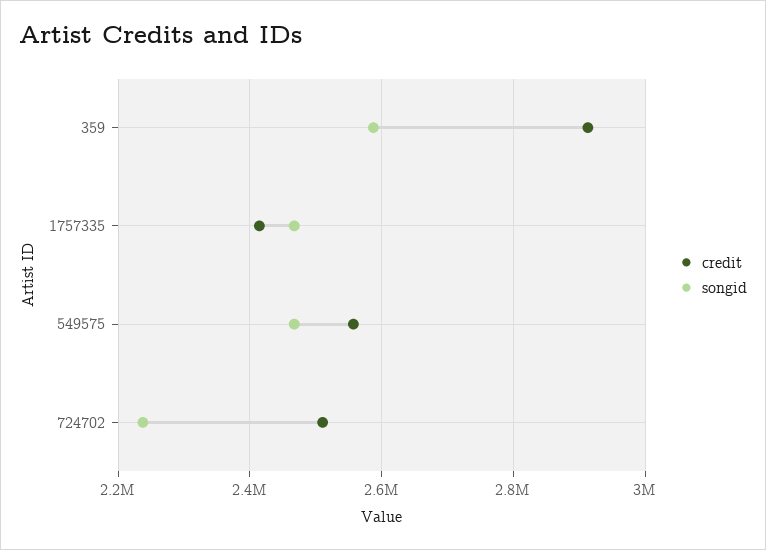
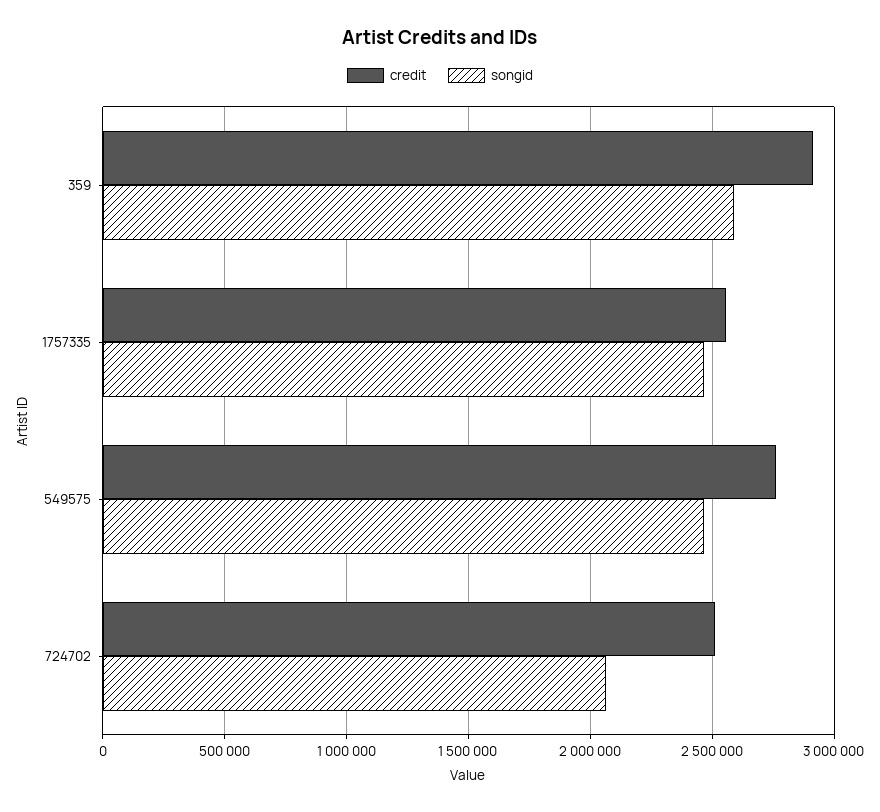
credit, 1757335: 2420000 -> 2550000
credit, 549575: 2560000 -> 2750000
songid, 724702: 2240000 -> 2050000

